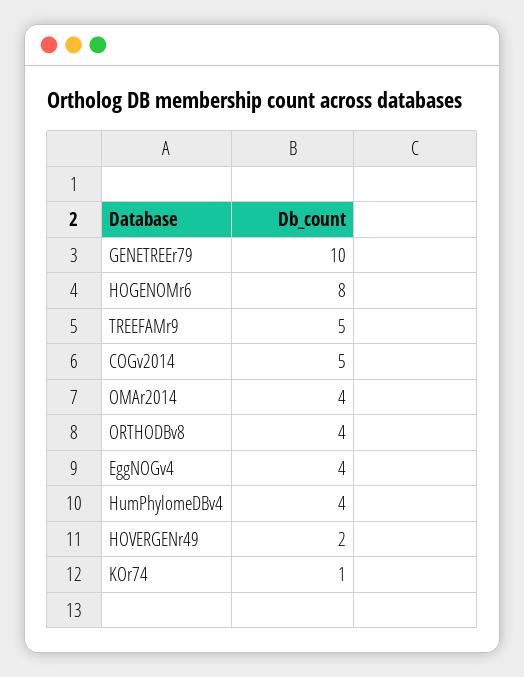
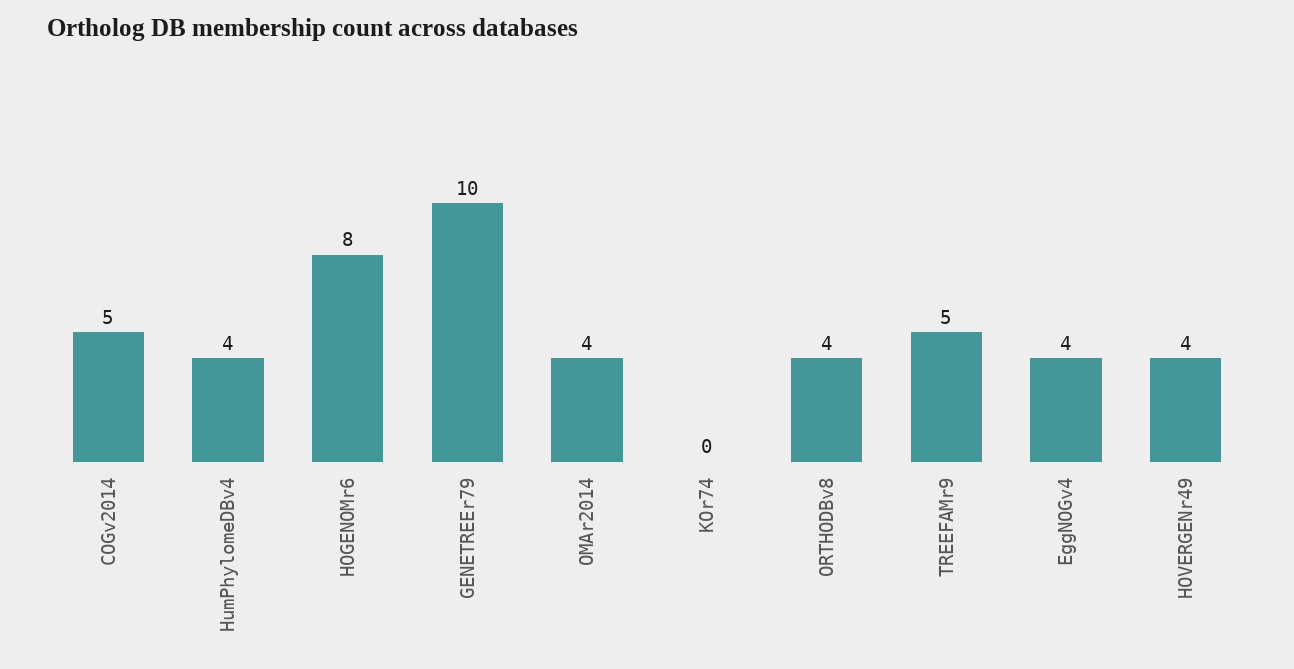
HOVERGENr49: 2 -> 4
KOr74: 1 -> 0

